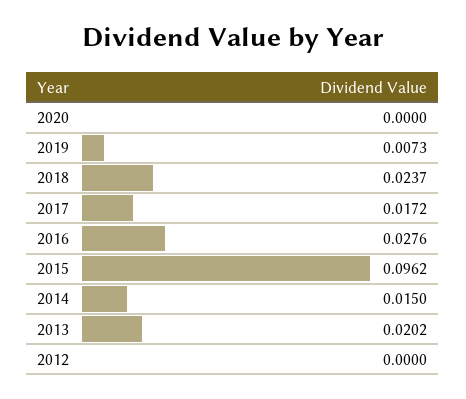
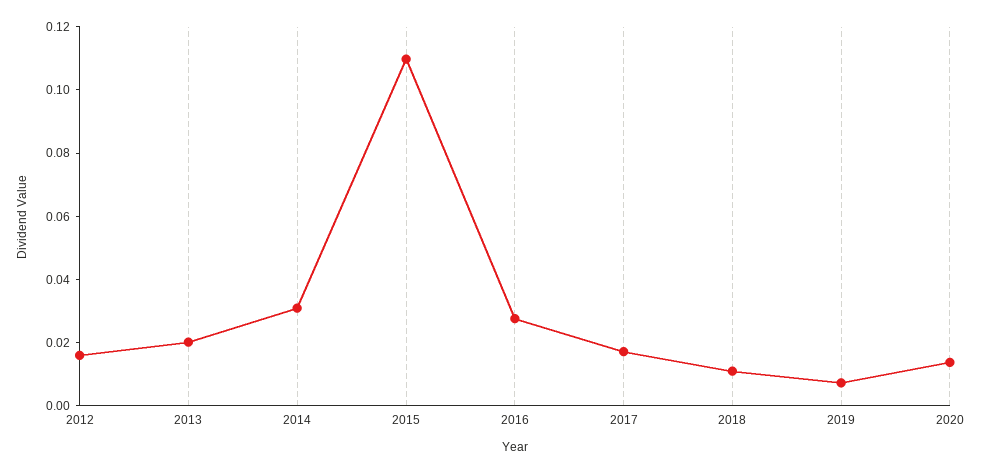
2020: 0 -> 0.015
2018: 0.0237 -> 0.01
2015: 0.0962 -> 0.11
2014: 0.015 -> 0.03
2012: 0 -> 0.015

